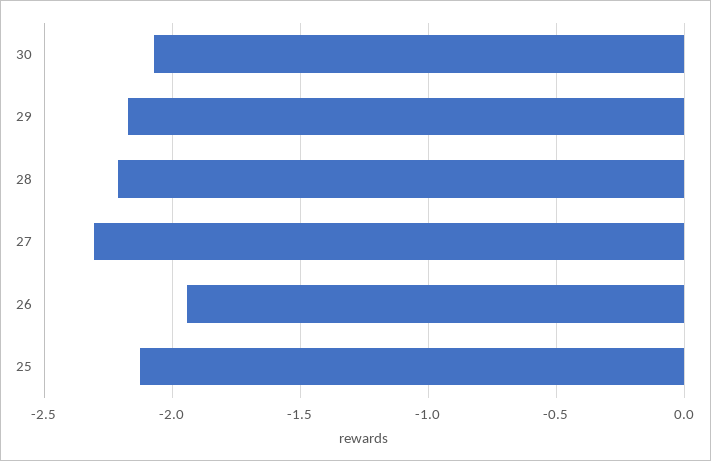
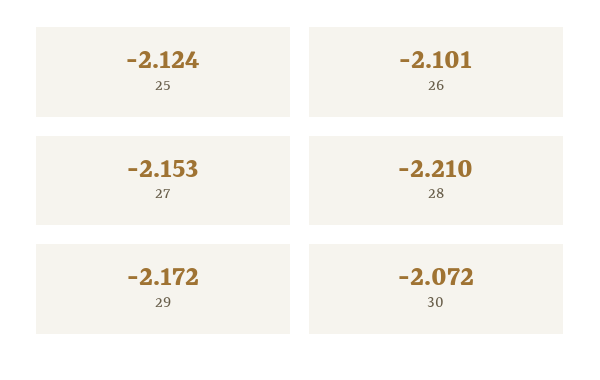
27: -2.3 -> -2.153
26: -1.95 -> -2.101

